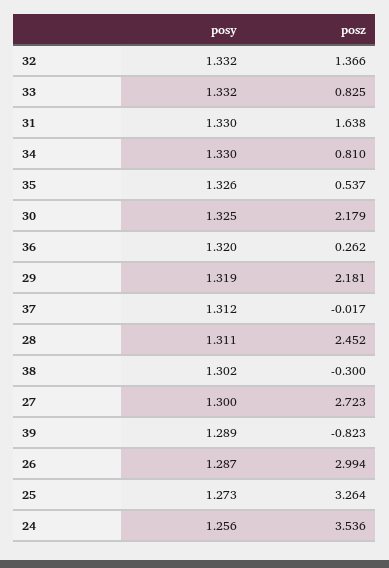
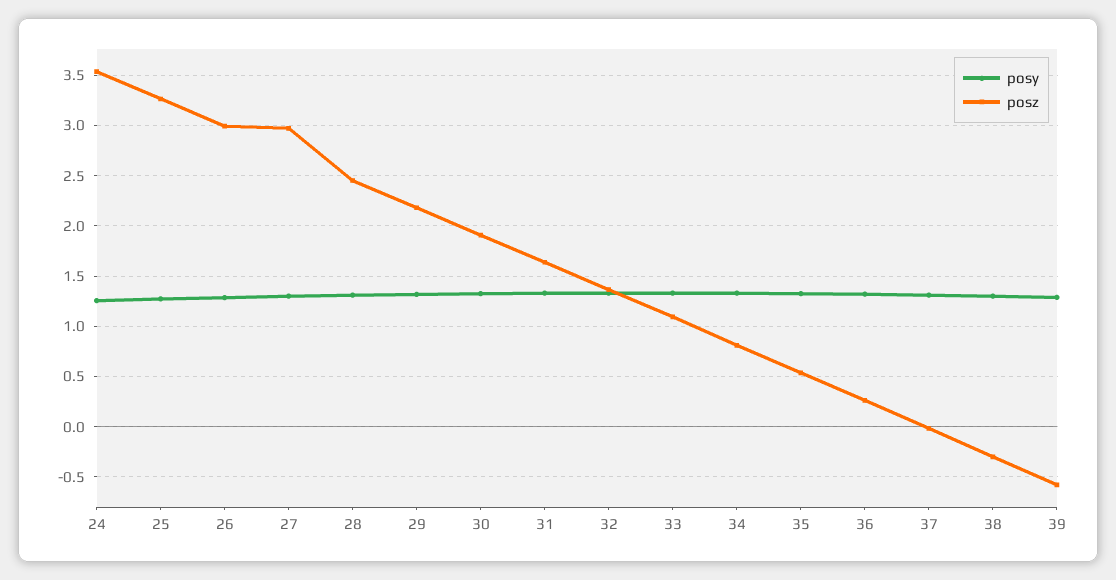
posz, 33: 0.825 -> 1.1
posz, 30: 2.179 -> 1.9
posz, 27: 2.723 -> 3
posz, 39: -0.823 -> -0.6

